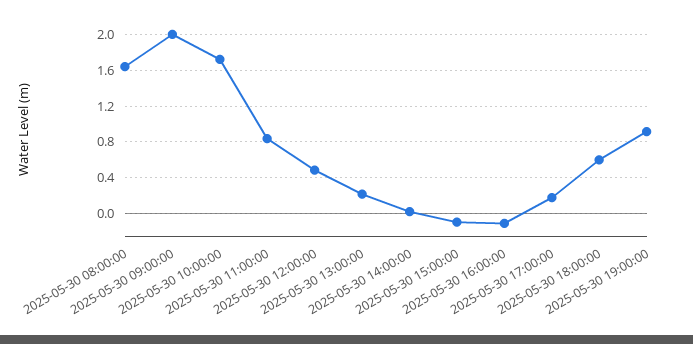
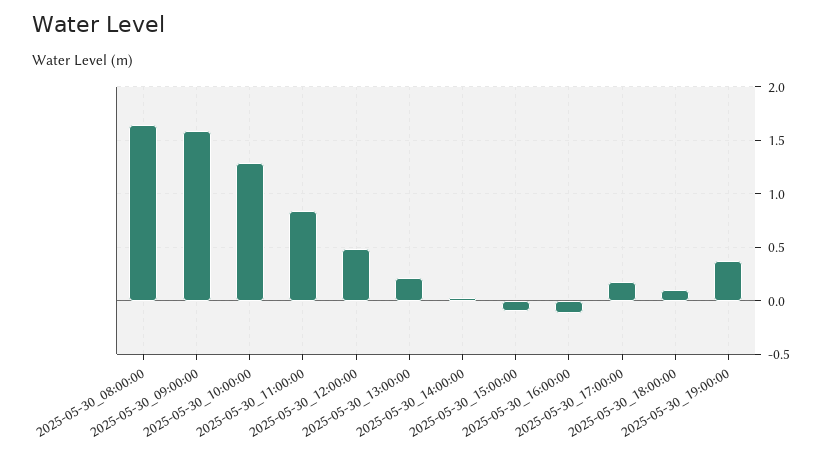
2025-05-30 09:00:00: 2 -> 1.6
2025-05-30 10:00:00: 1.7 -> 1.3
2025-05-30 18:00:00: 0.6 -> 0.1
2025-05-30 19:00:00: 0.9 -> 0.4

